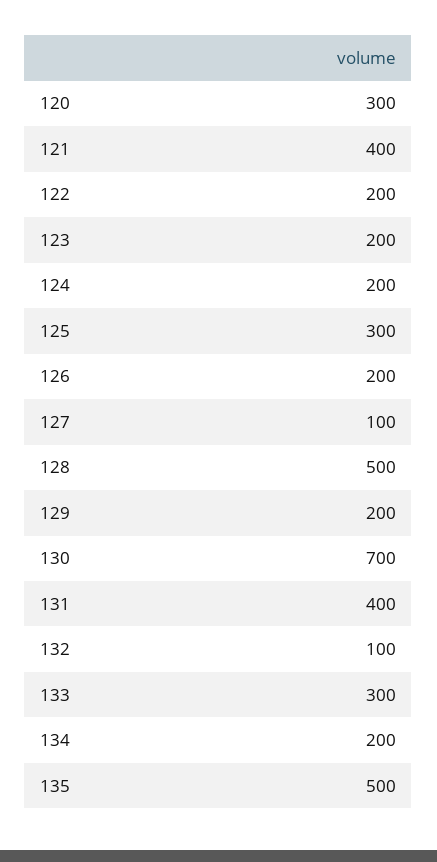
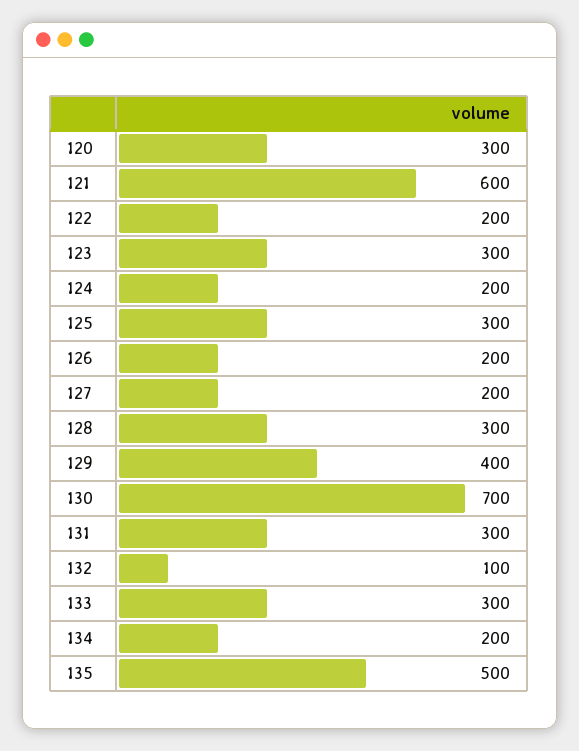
121: 400 -> 600
123: 200 -> 300
127: 100 -> 200
128: 500 -> 300
129: 200 -> 400
131: 400 -> 300

